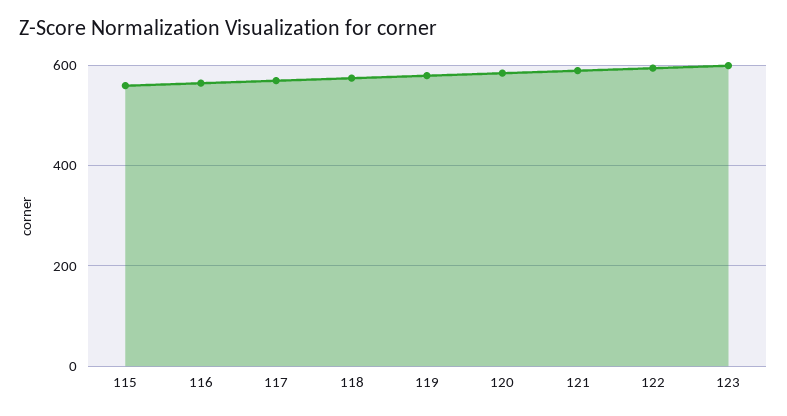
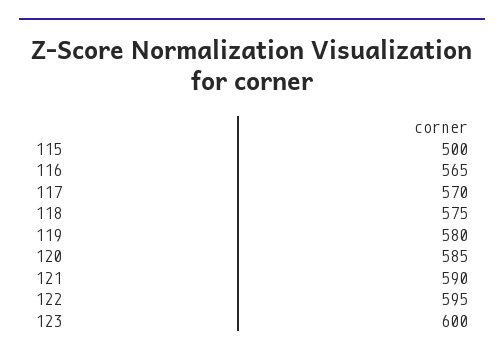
115: 560 -> 500

